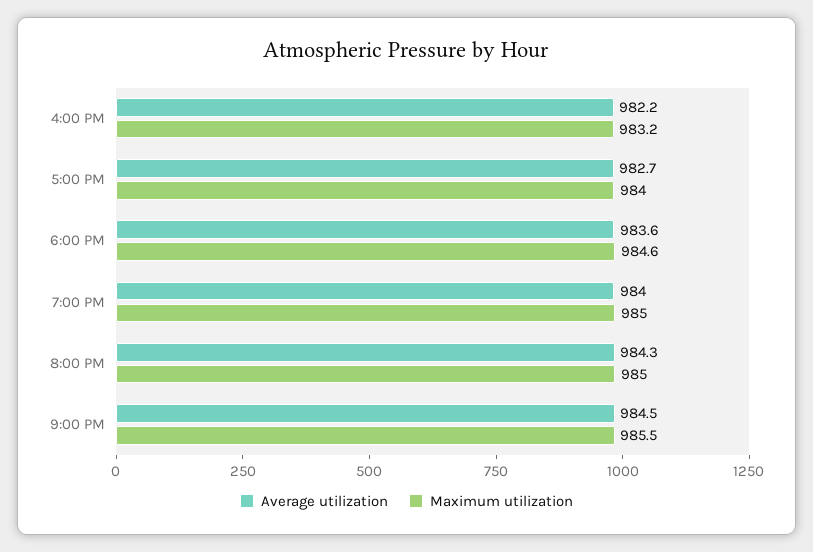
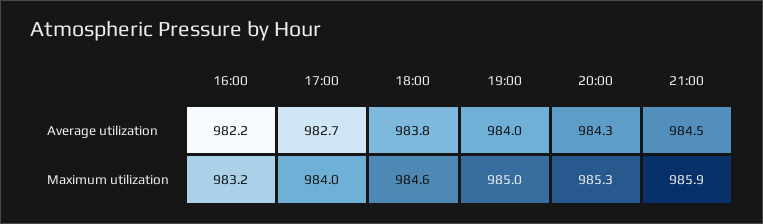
Average utilization, 6:00 PM: 983.6 -> 983.8
Maximum utilization, 8:00 PM: 985 -> 985.3
Maximum utilization, 9:00 PM: 985.5 -> 985.9

